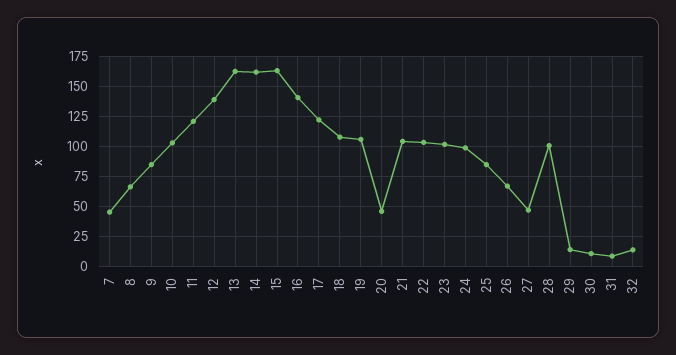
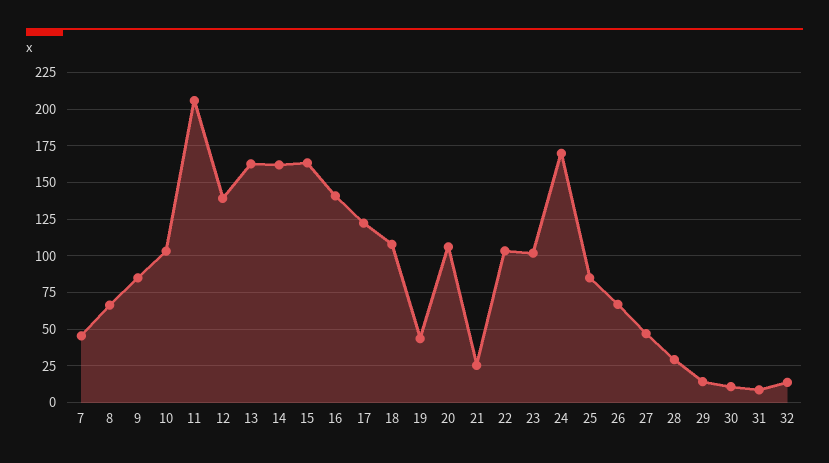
11: 125 -> 205
19: 100 -> 45
20: 50 -> 105
21: 100 -> 25
24: 100 -> 170
28: 100 -> 30

